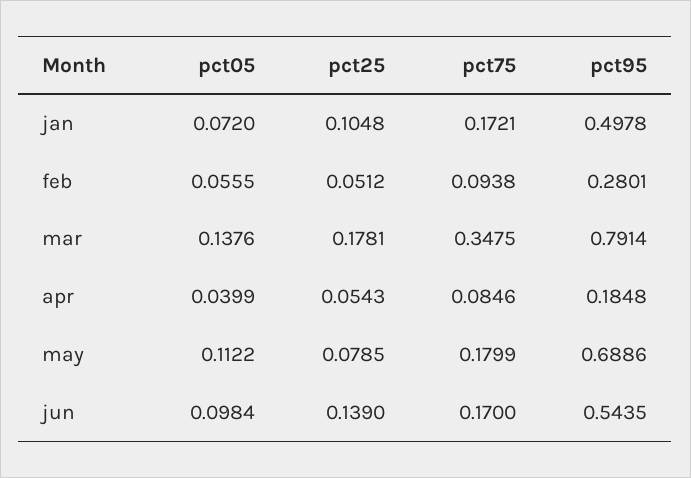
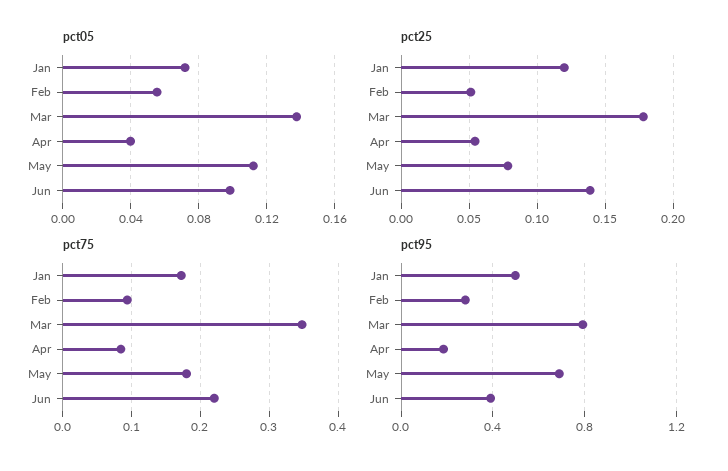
pct25, jan: 0.1048 -> 0.12
pct75, jun: 0.17 -> 0.22
pct95, jun: 0.5435 -> 0.4

